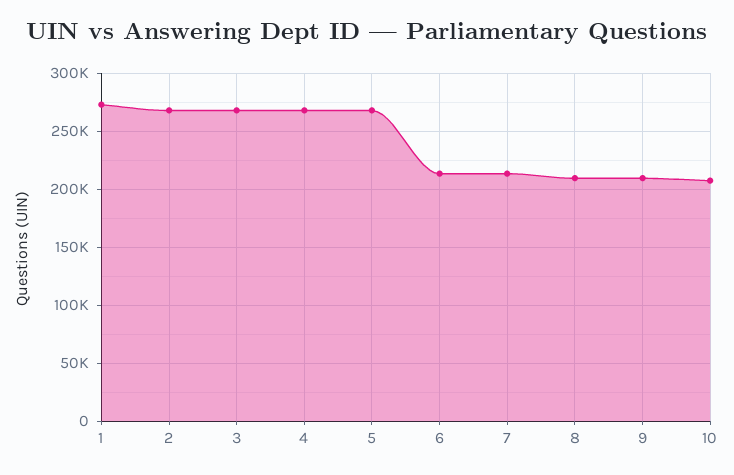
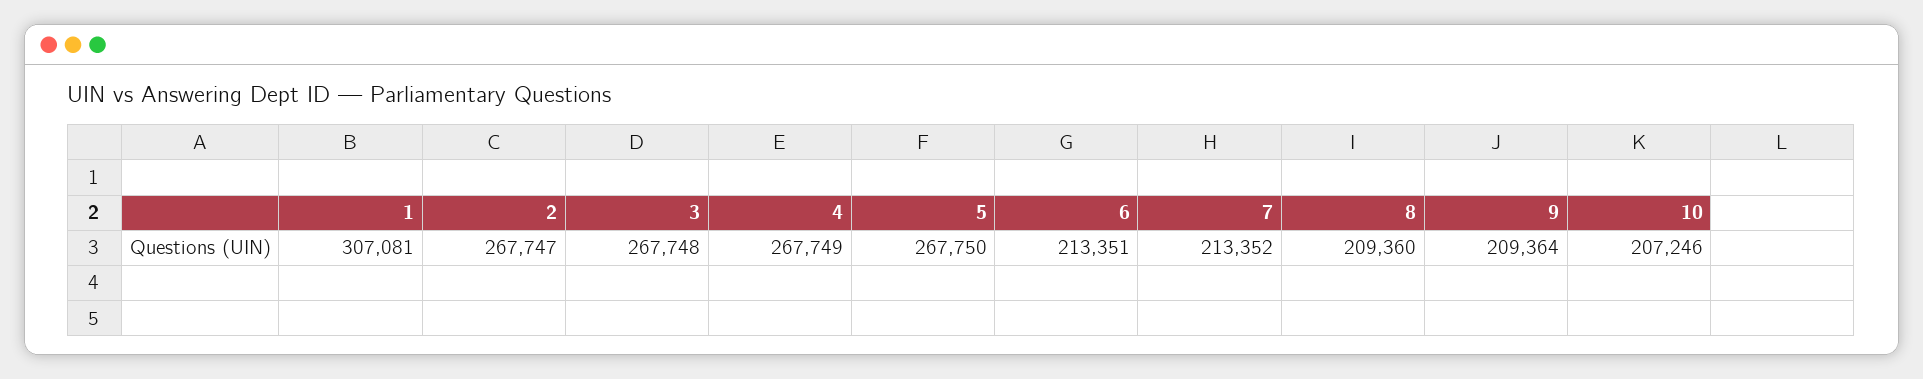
1: 270000 -> 307081

